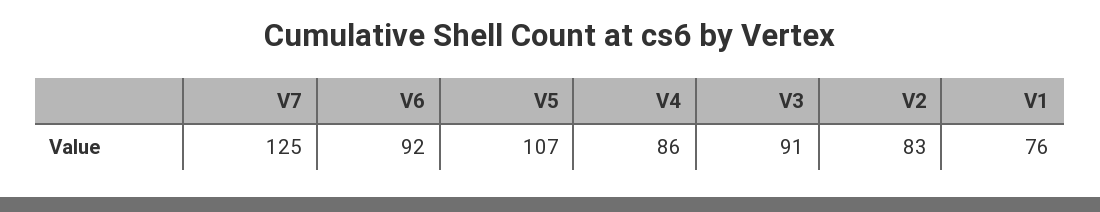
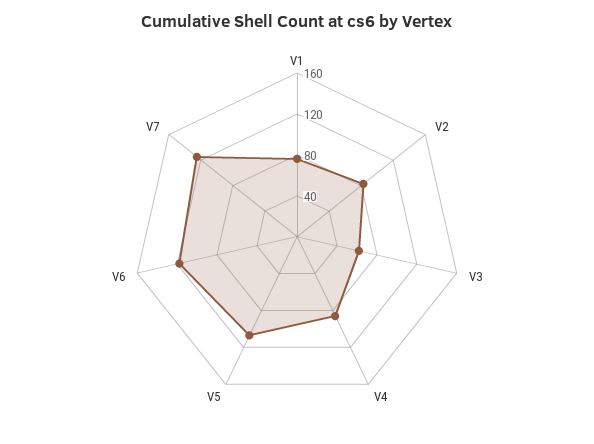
V6: 92 -> 120
V3: 91 -> 60

